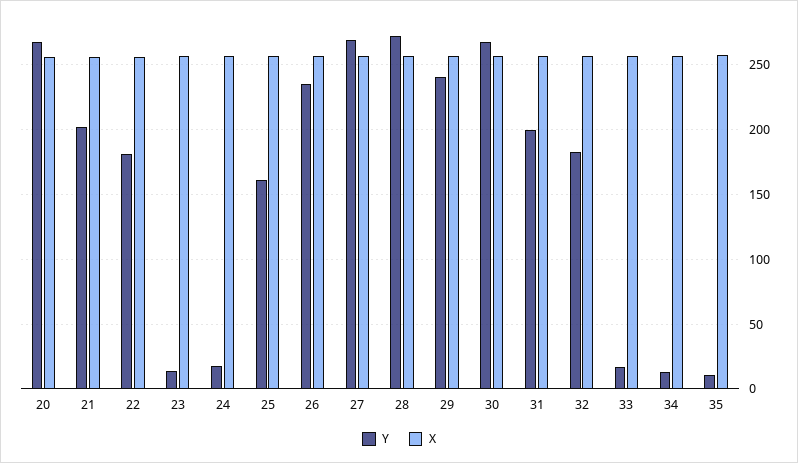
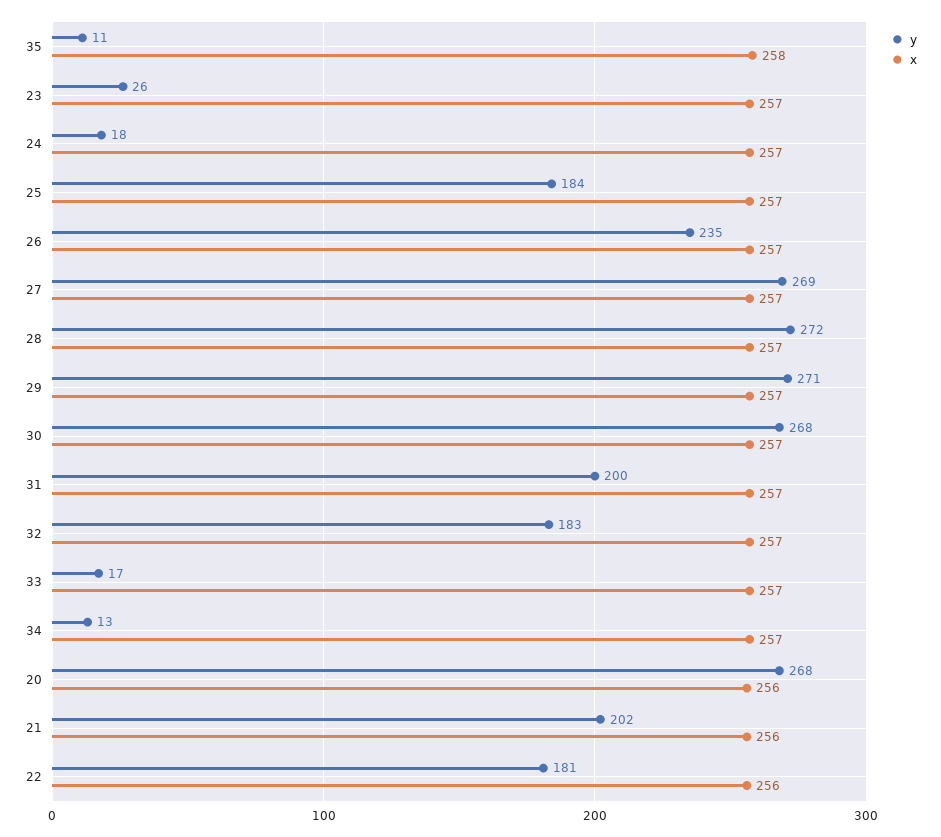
Y, 23: 15 -> 26
Y, 25: 160 -> 184
Y, 29: 240 -> 271

